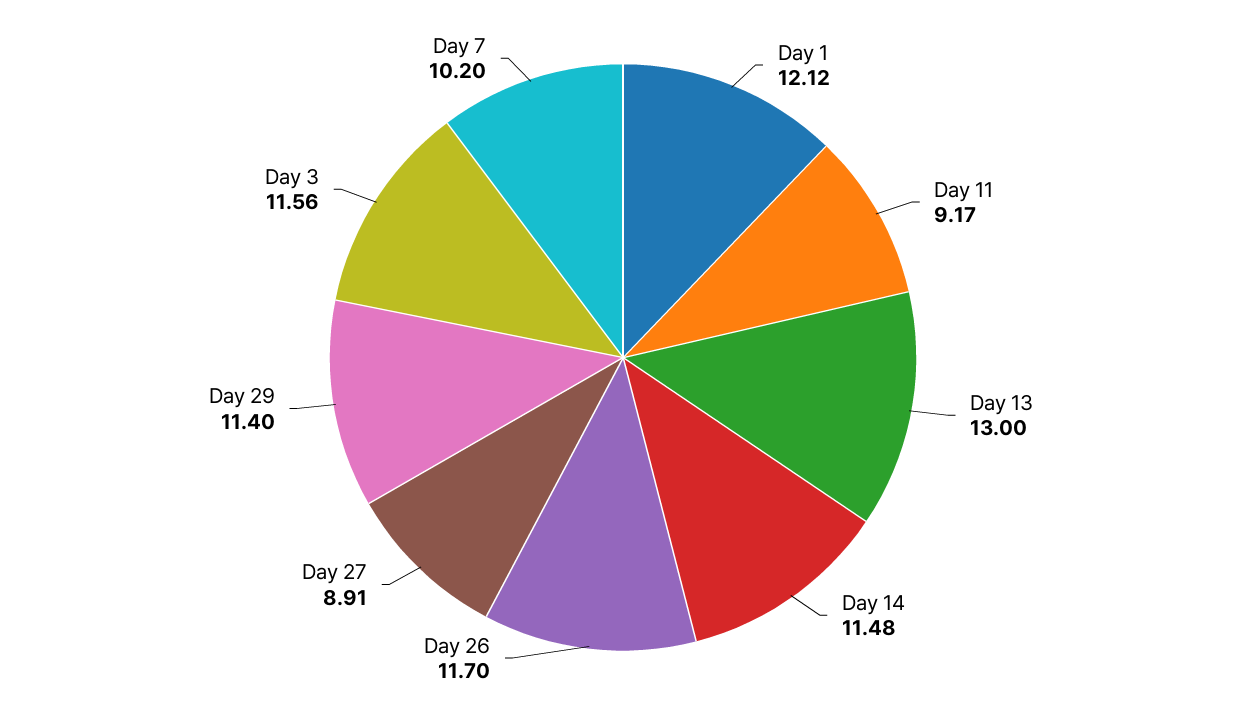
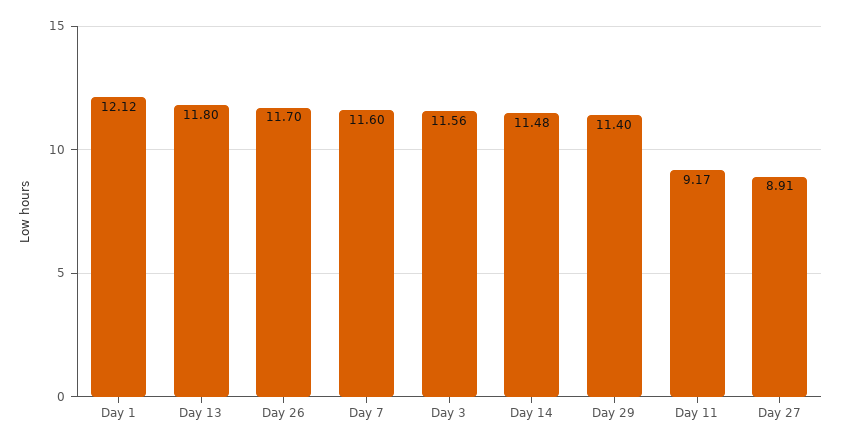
Day 13: 13 -> 11.8
Day 7: 10.2 -> 11.6

